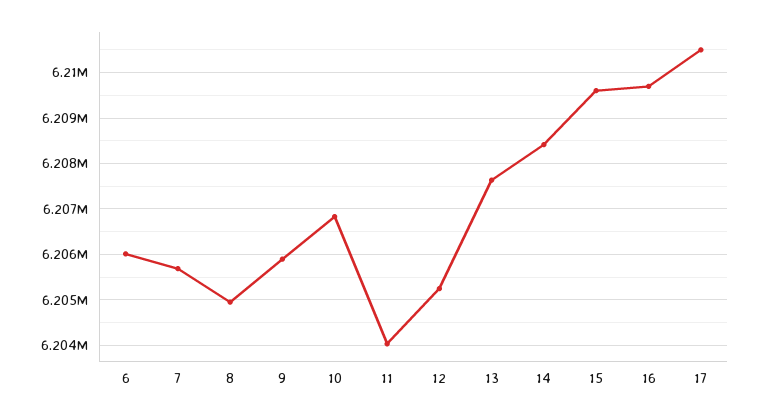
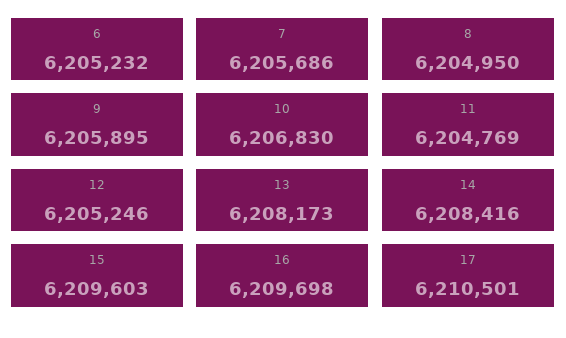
6: 6206000 -> 6205232
11: 6204000 -> 6204769
13: 6207600 -> 6208173

